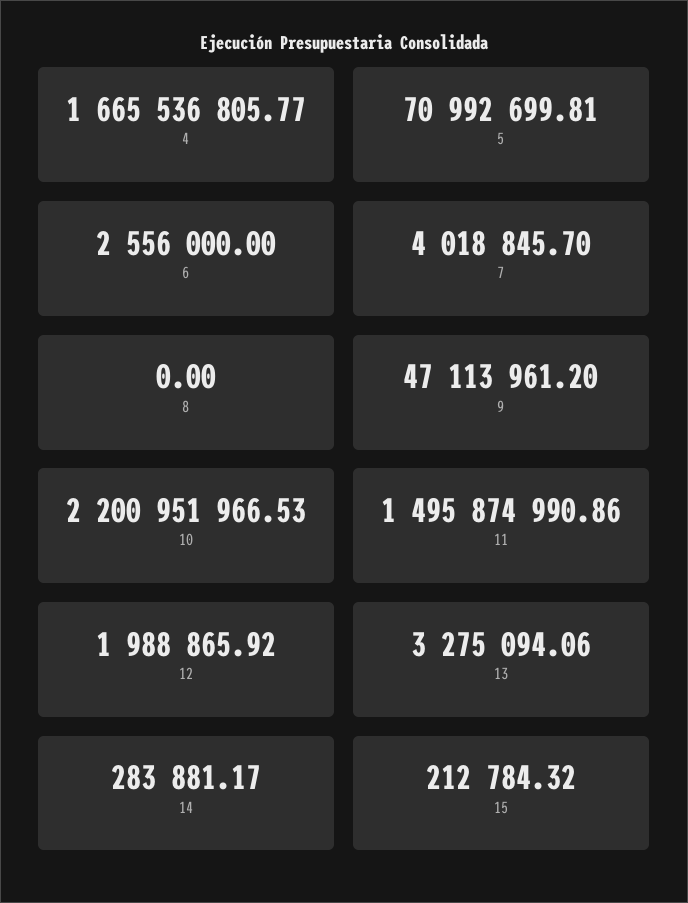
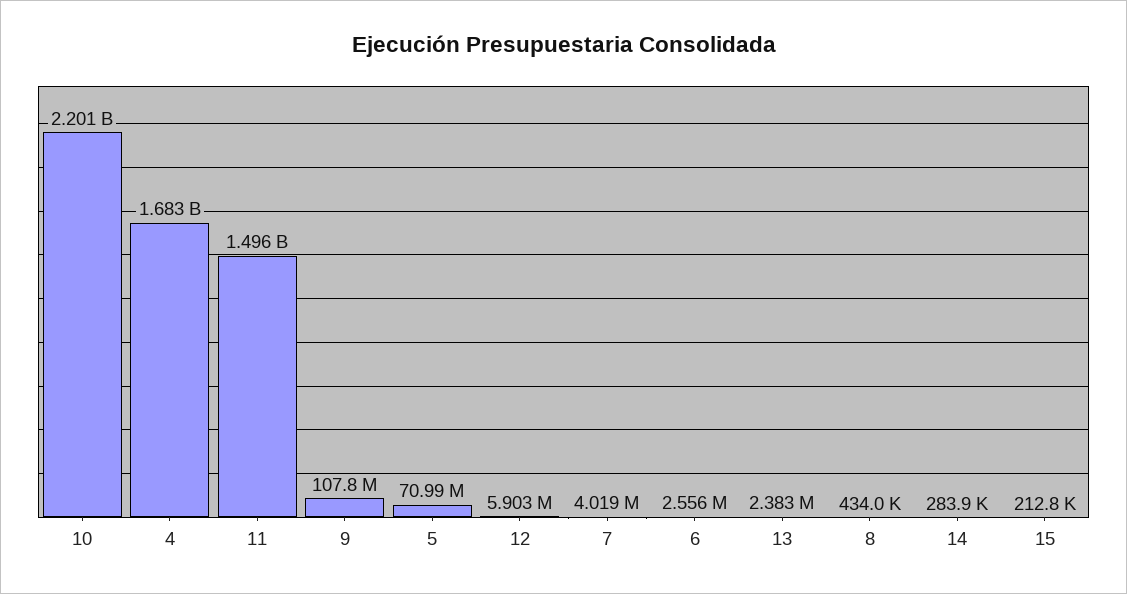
4: 1665536805.77 -> 1683000000
8: 0 -> 434000
9: 47113961.2 -> 107800000
12: 1988865.92 -> 5903000
13: 3275094.06 -> 2383000

